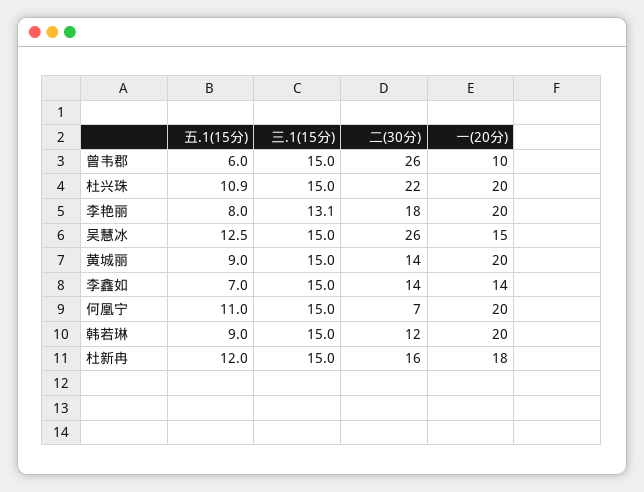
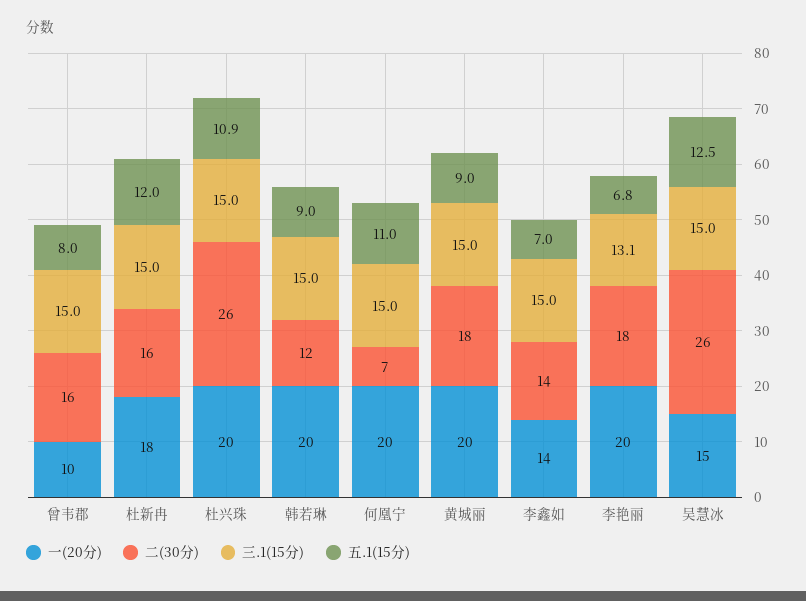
五.1(15分), 曾韦郡: 6 -> 8
二(30分), 曾韦郡: 26 -> 16
二(30分), 杜兴珠: 22 -> 26
五.1(15分), 李艳丽: 8 -> 6.8
二(30分), 黄城丽: 14 -> 18

